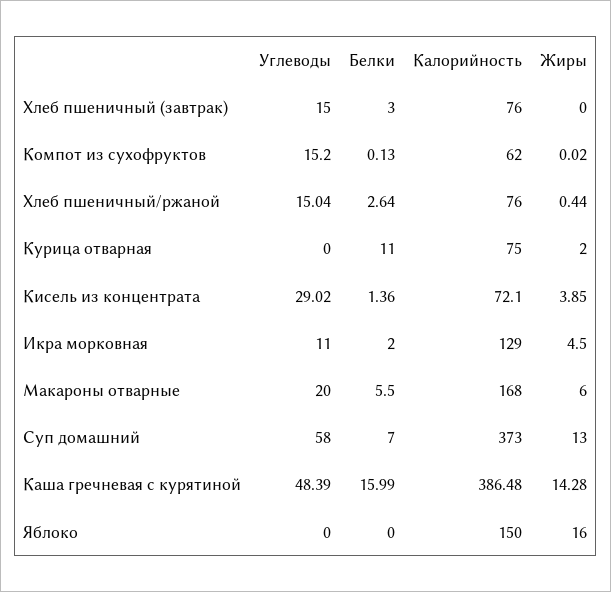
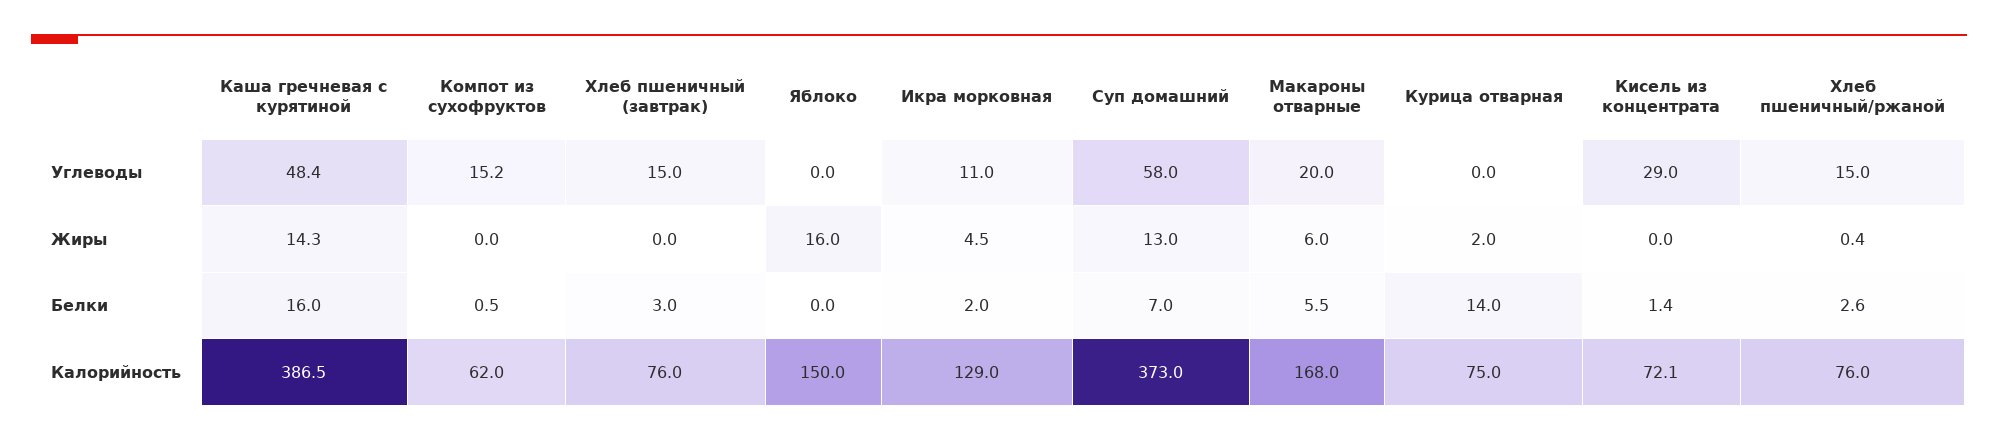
Белки, Компот из сухофруктов: 0.13 -> 0.5
Белки, Курица отварная: 11 -> 14
Жиры, Кисель из концентрата: 3.85 -> 0

